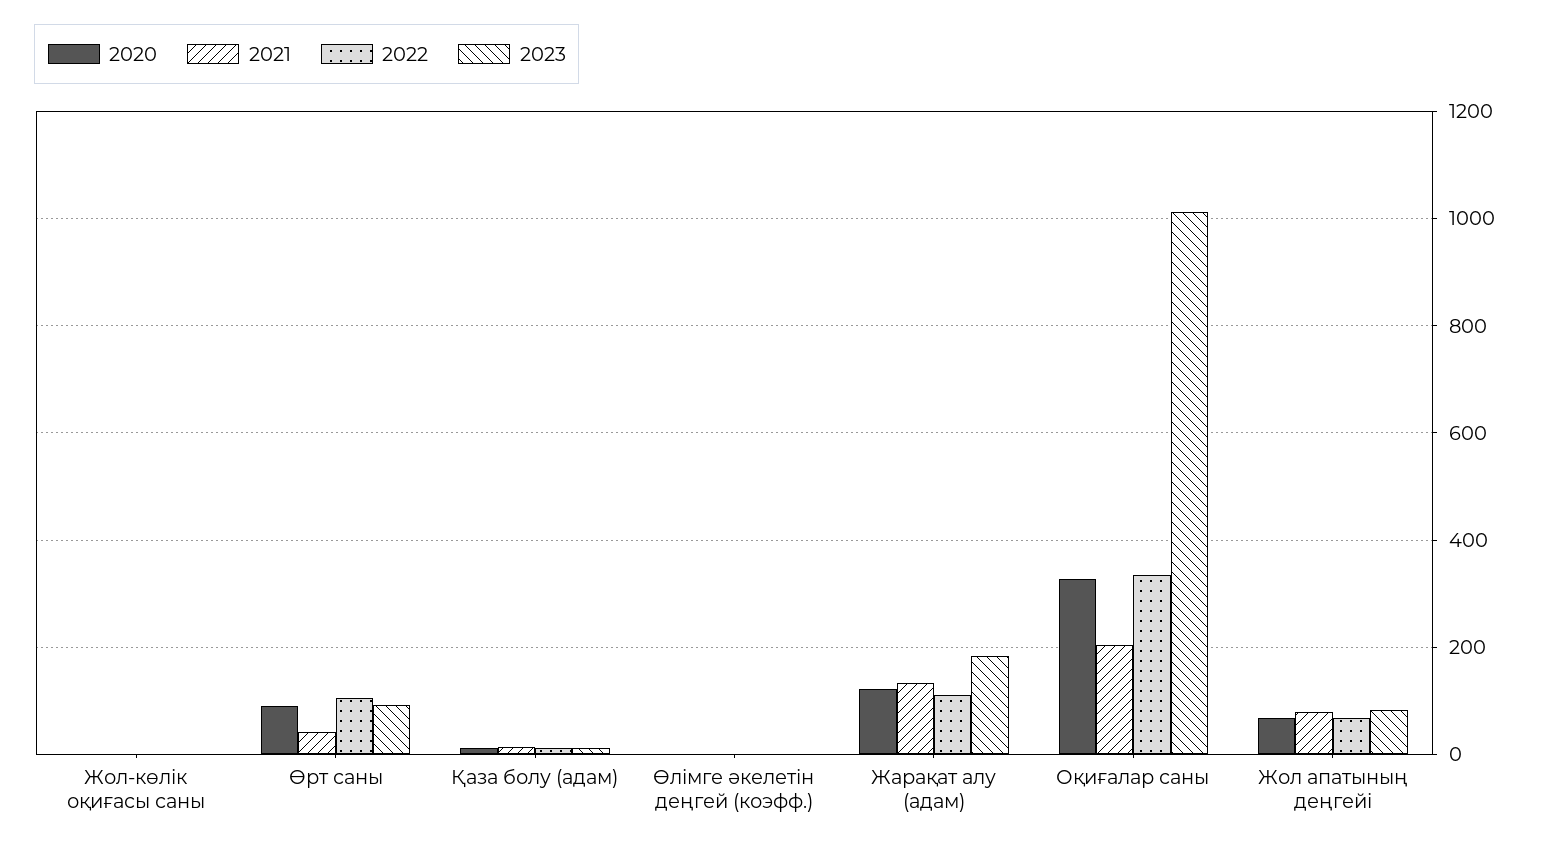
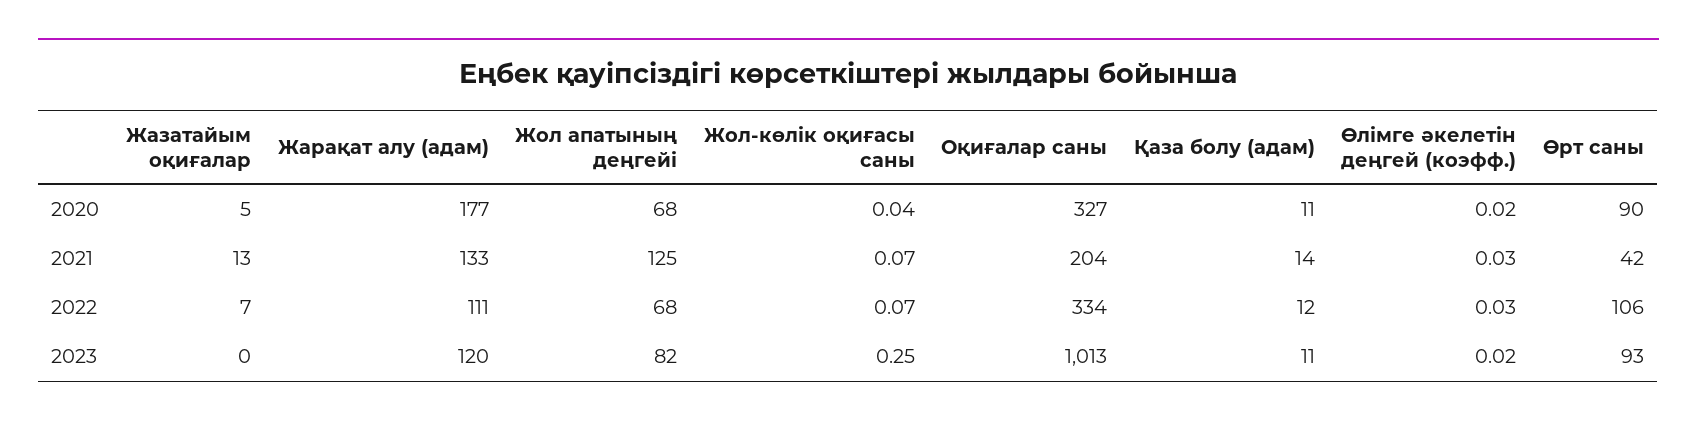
2020, Жарақат алу (адам): 120 -> 177
2023, Жарақат алу (адам): 180 -> 120
2021, Жол апатының деңгейі: 80 -> 125
2020, Жазатайым оқиғалар: none -> 5
2021, Жазатайым оқиғалар: none -> 13
2022, Жазатайым оқиғалар: none -> 7
2023, Жазатайым оқиғалар: none -> 0

